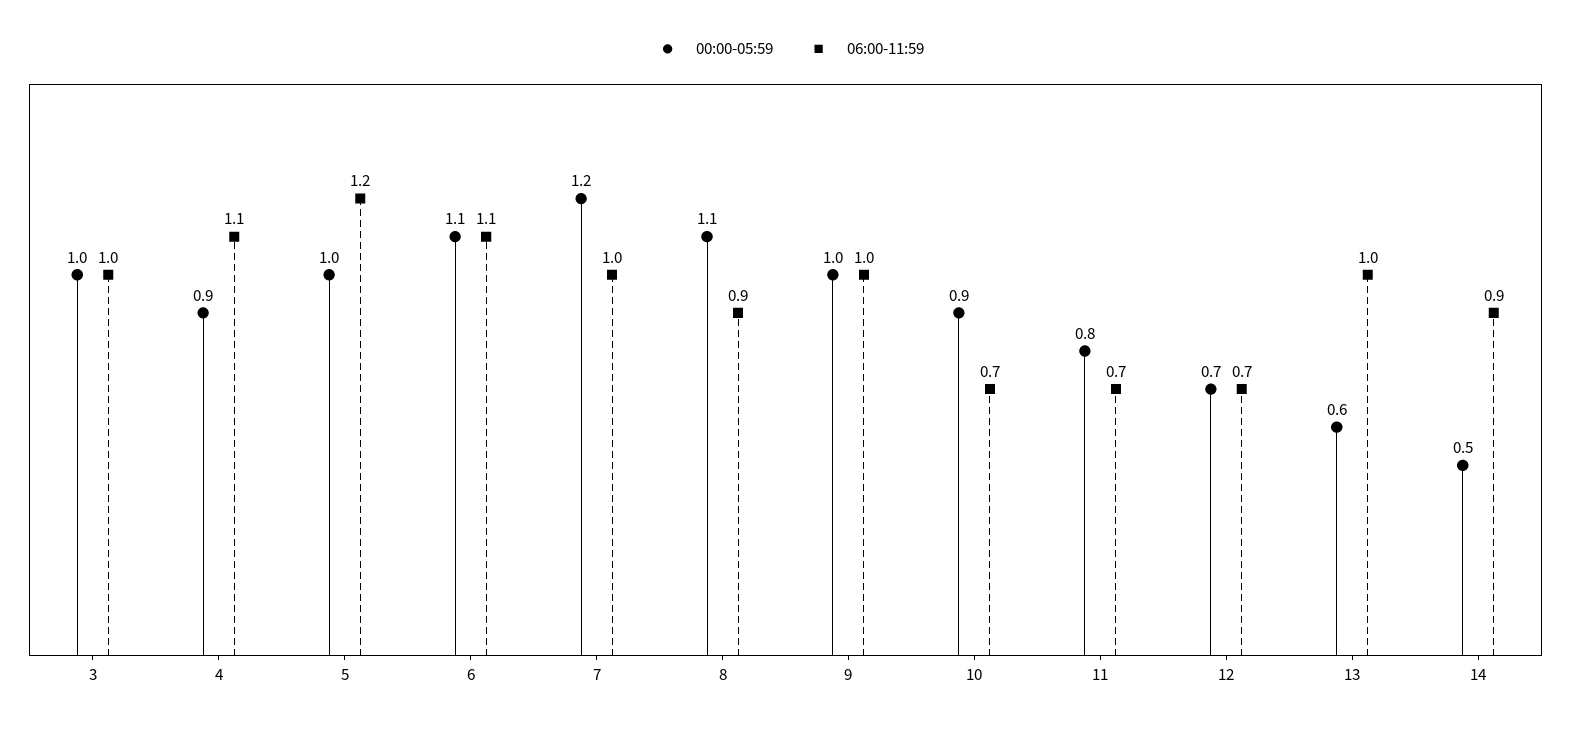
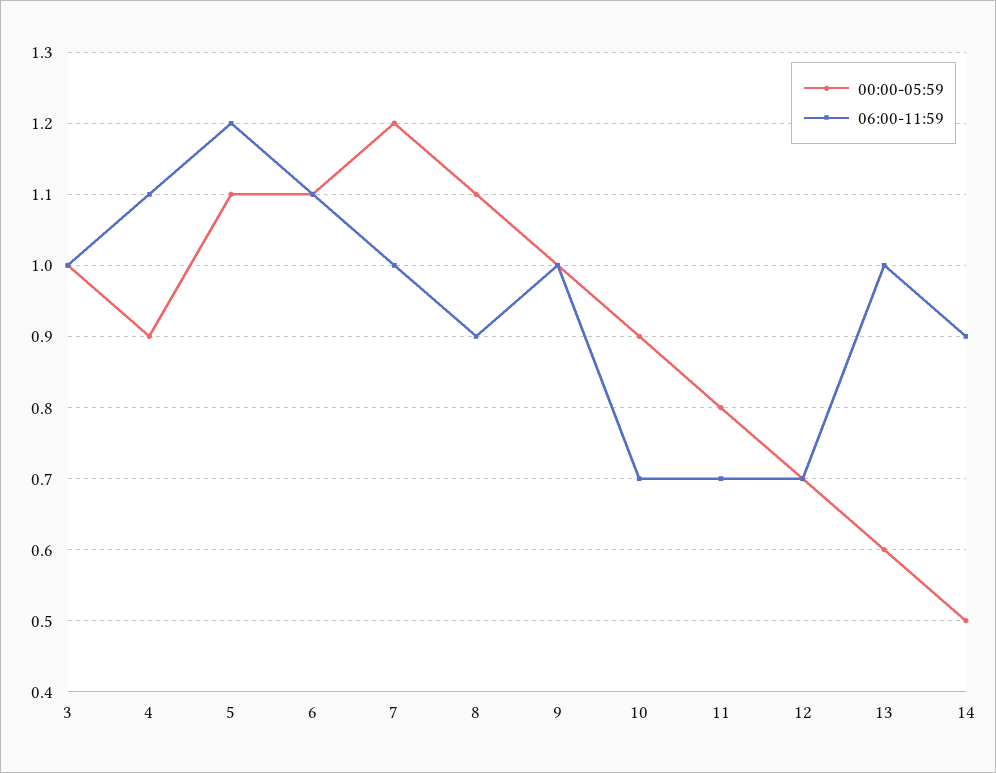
00:00-05:59, 5: 1 -> 1.1

